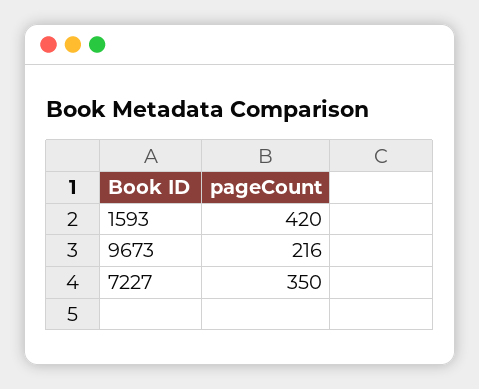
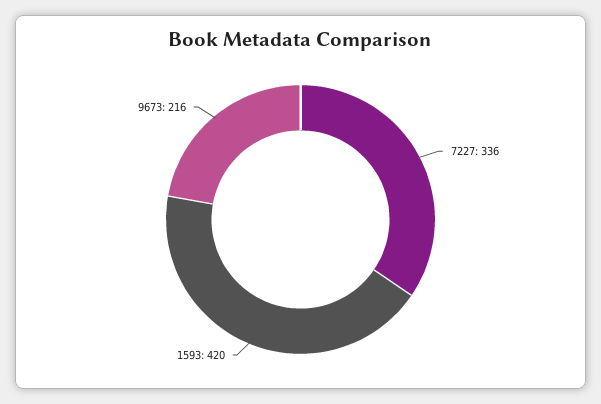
7227: 350 -> 336

